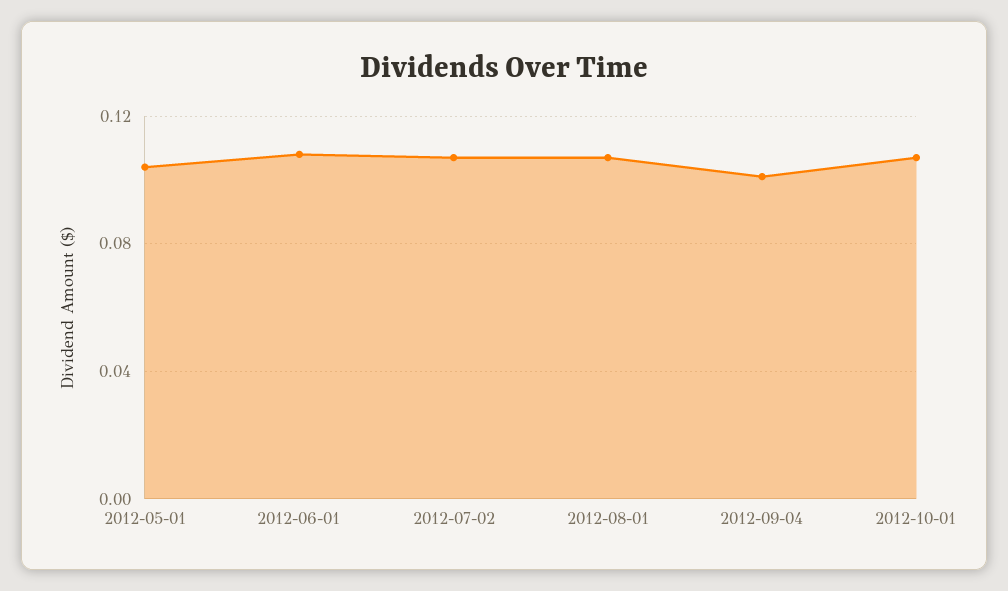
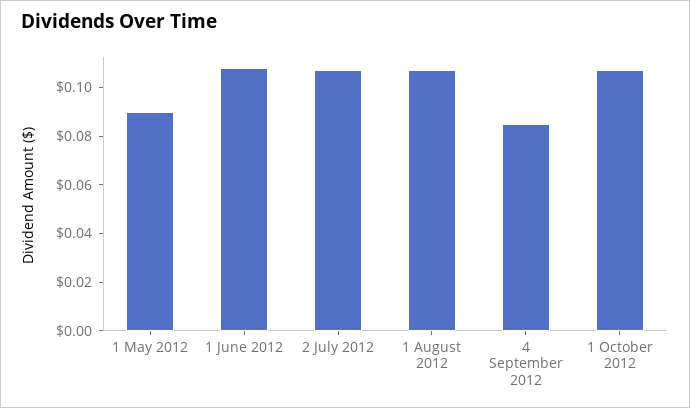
2012-05-01: 0.105 -> 0.09
2012-09-04: 0.1 -> 0.085

